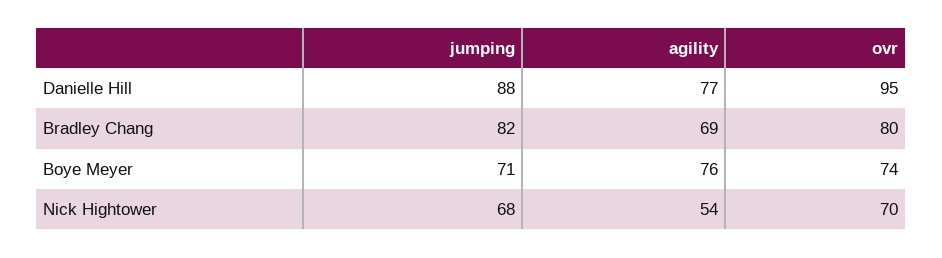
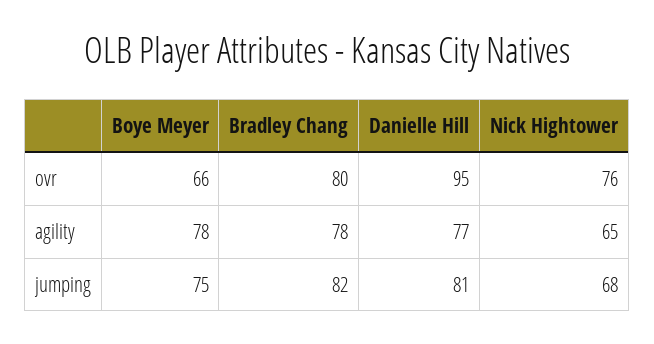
jumping, Danielle Hill: 88 -> 81
agility, Bradley Chang: 69 -> 78
jumping, Boye Meyer: 71 -> 75
agility, Boye Meyer: 76 -> 78
ovr, Boye Meyer: 74 -> 66
agility, Nick Hightower: 54 -> 65
ovr, Nick Hightower: 70 -> 76

